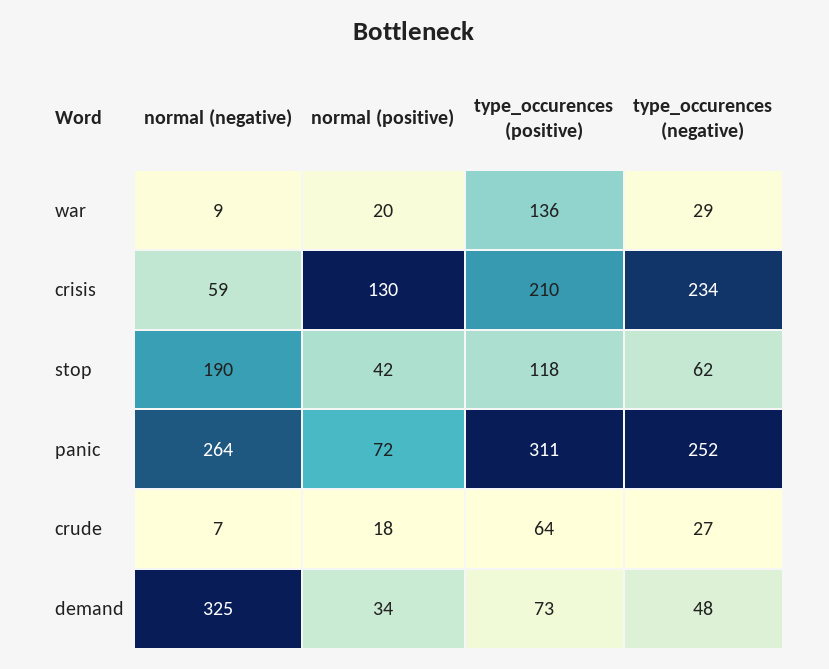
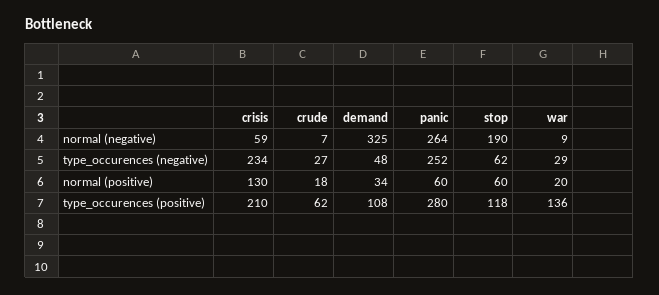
normal (positive), stop: 42 -> 60
normal (positive), panic: 72 -> 60
type_occurences (positive), panic: 311 -> 280
type_occurences (positive), crude: 64 -> 62
type_occurences (positive), demand: 73 -> 108

